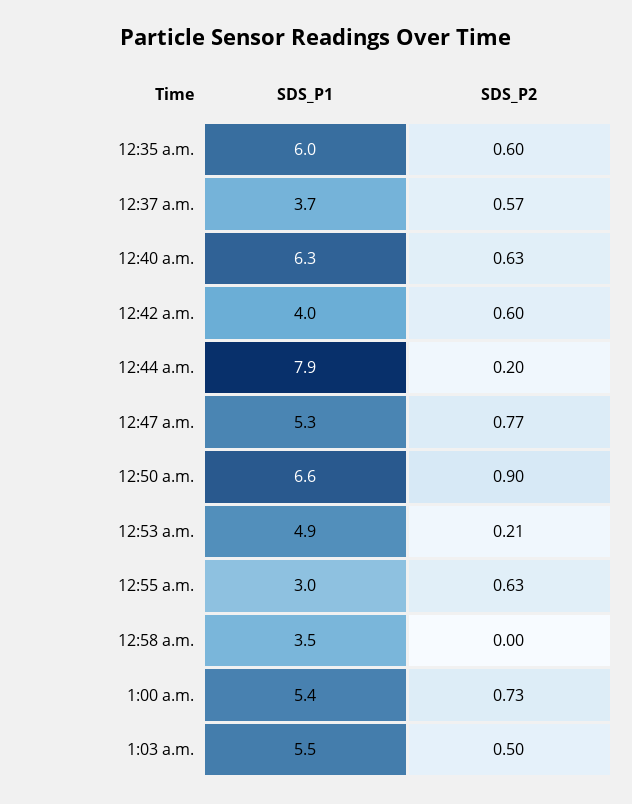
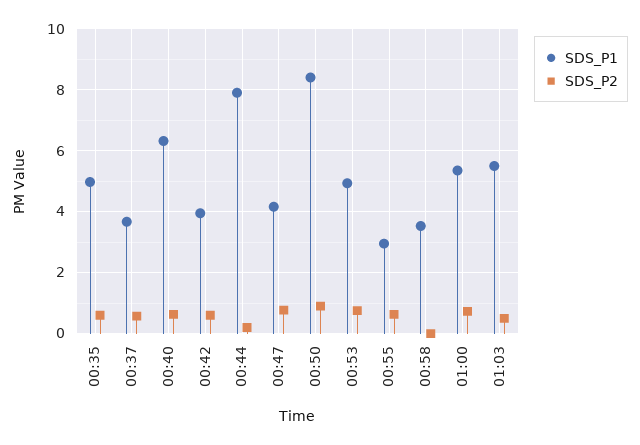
SDS_P1, 12:35 a.m.: 6 -> 5
SDS_P1, 12:47 a.m.: 5.3 -> 4.2
SDS_P1, 12:50 a.m.: 6.6 -> 8.4
SDS_P2, 12:53 a.m.: 0.21 -> 0.8

